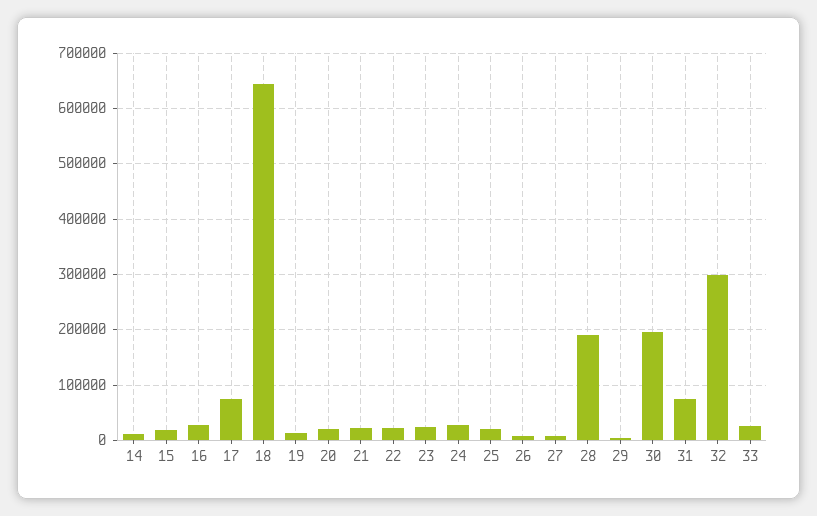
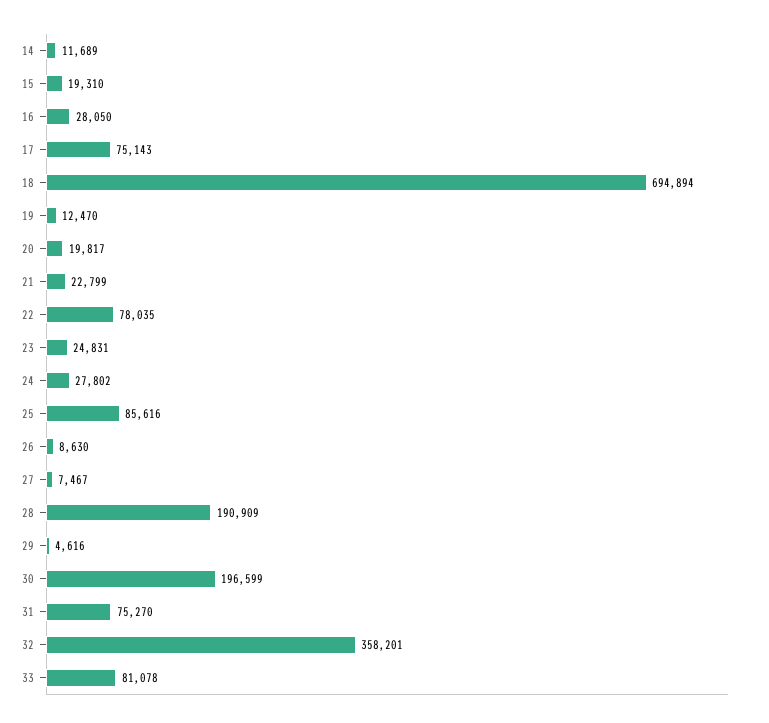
18: 640000 -> 694894
22: 20000 -> 78035
25: 20000 -> 85616
32: 300000 -> 358201
33: 20000 -> 81078

